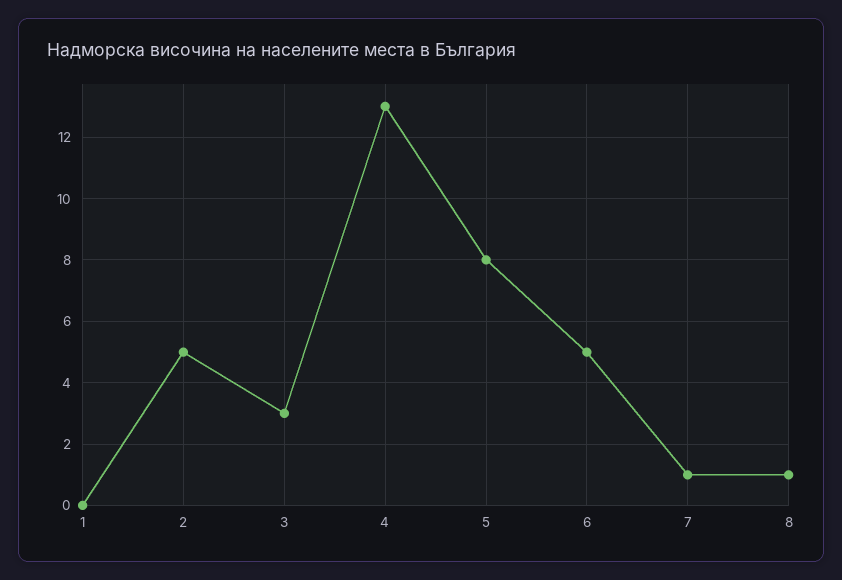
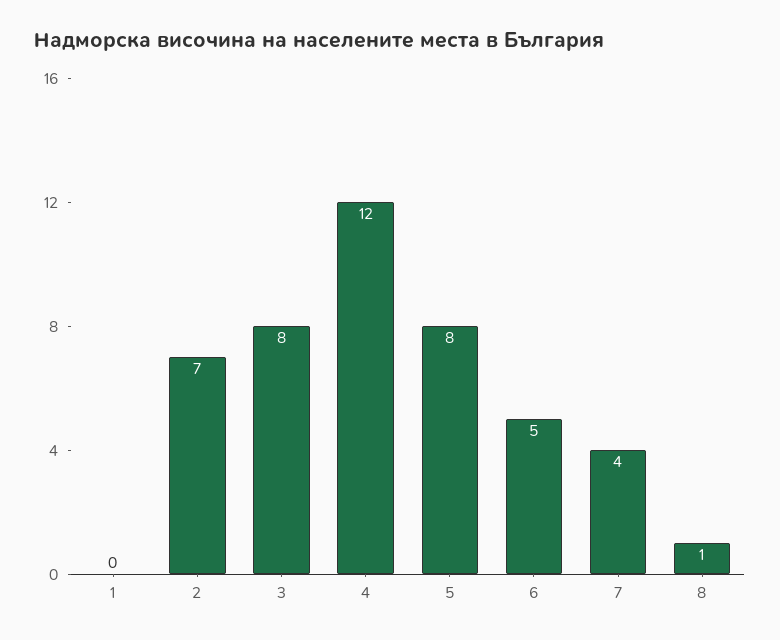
2: 5 -> 7
3: 3 -> 8
4: 13 -> 12
7: 1 -> 4

